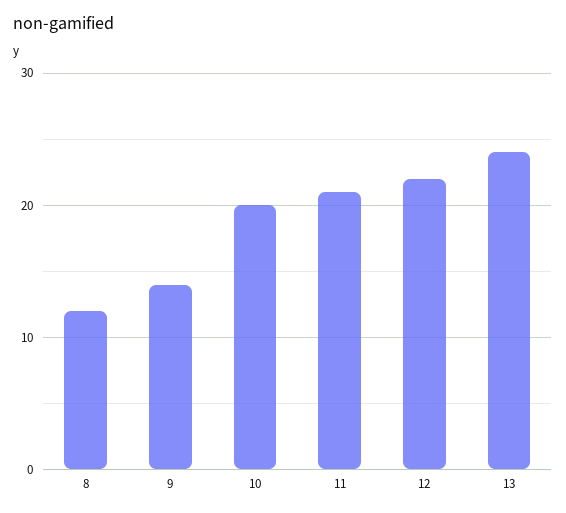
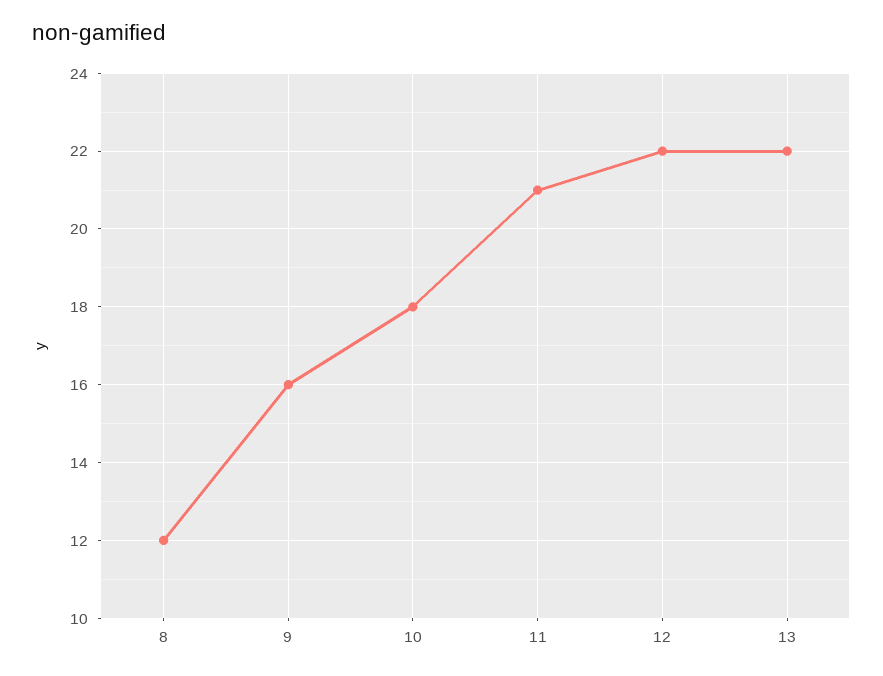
9: 14 -> 16
10: 20 -> 18
13: 24 -> 22

